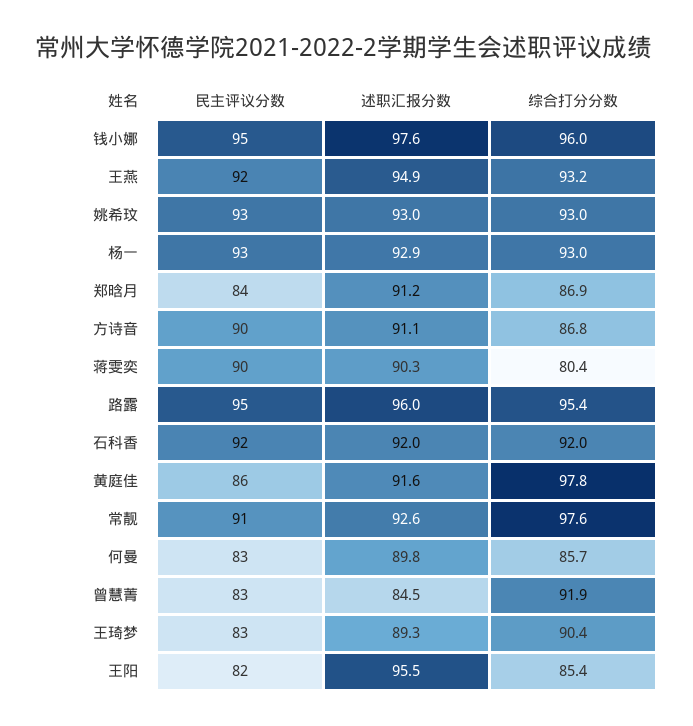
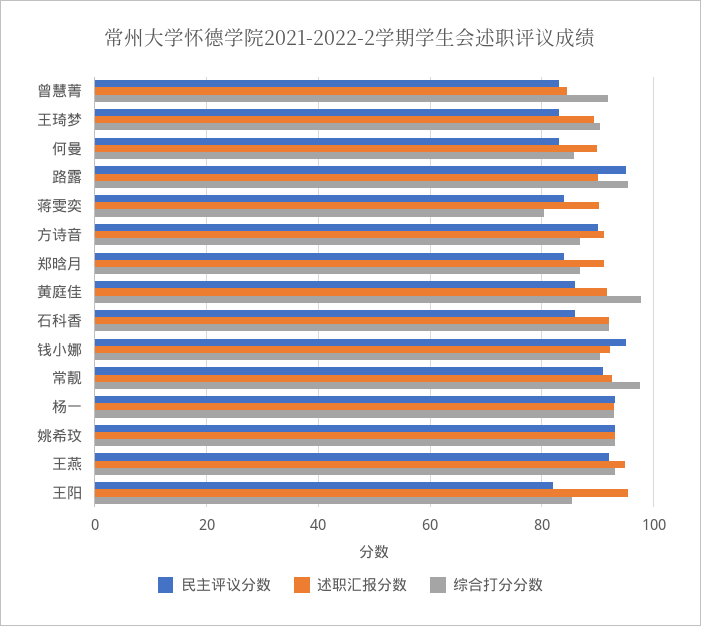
述职汇报分数, 钱小娜: 97.6 -> 92
综合打分分数, 钱小娜: 96 -> 90
民主评议分数, 蒋雯奕: 90 -> 84
述职汇报分数, 路露: 96 -> 90
民主评议分数, 石科香: 92 -> 86

